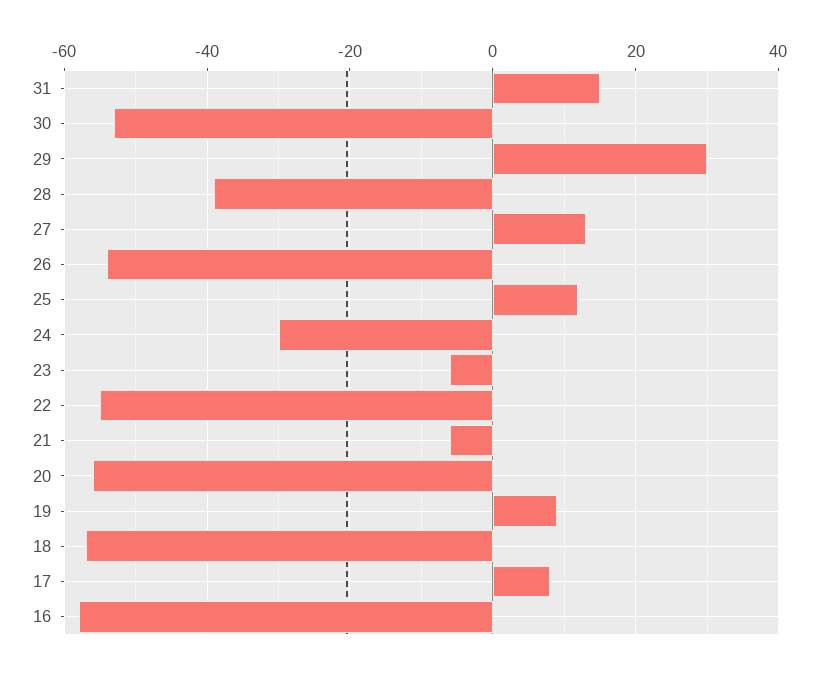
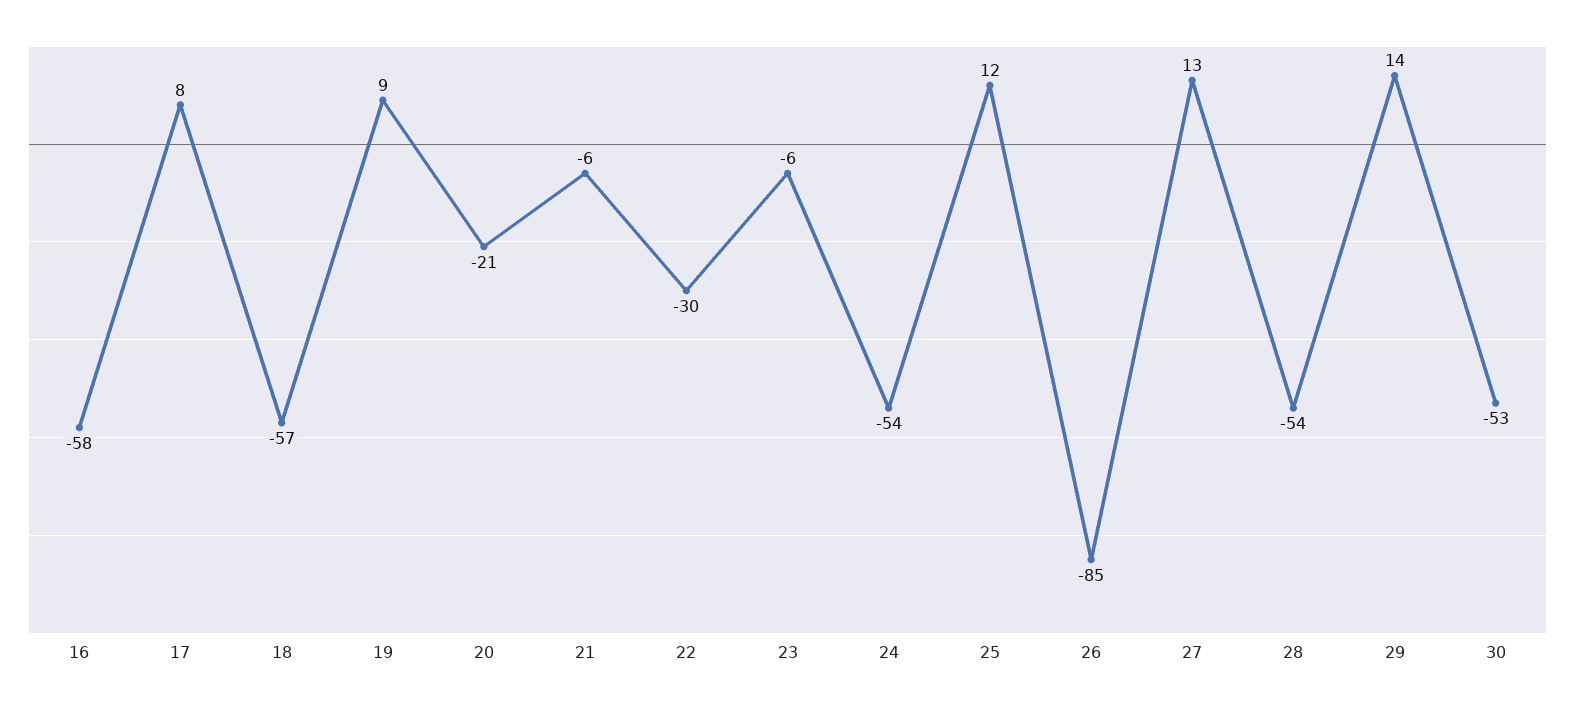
31: 15 -> none
29: 30 -> 14
28: -40 -> -54
26: -55 -> -85
24: -30 -> -54
22: -55 -> -30
20: -55 -> -21

